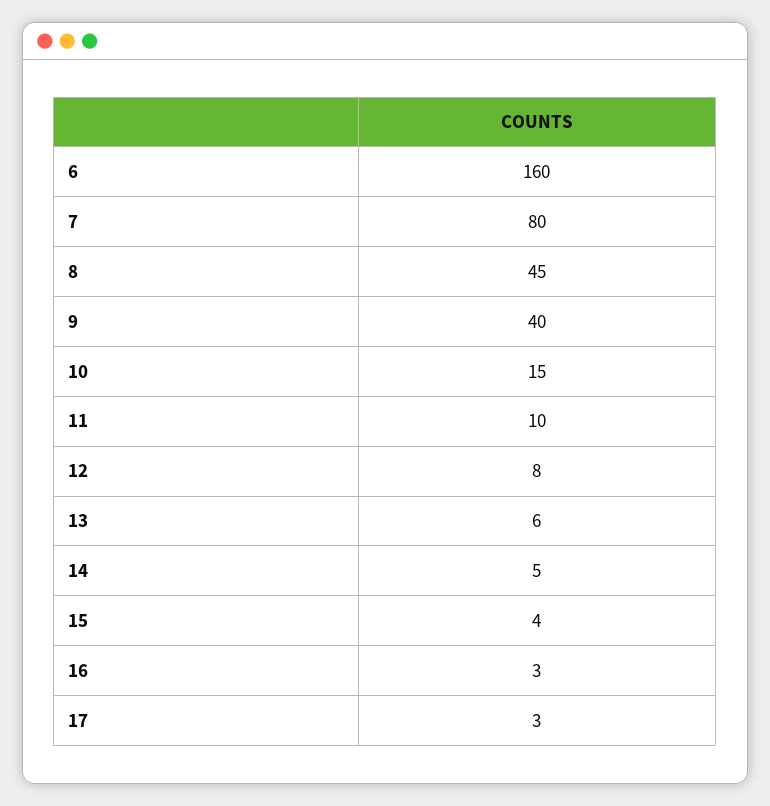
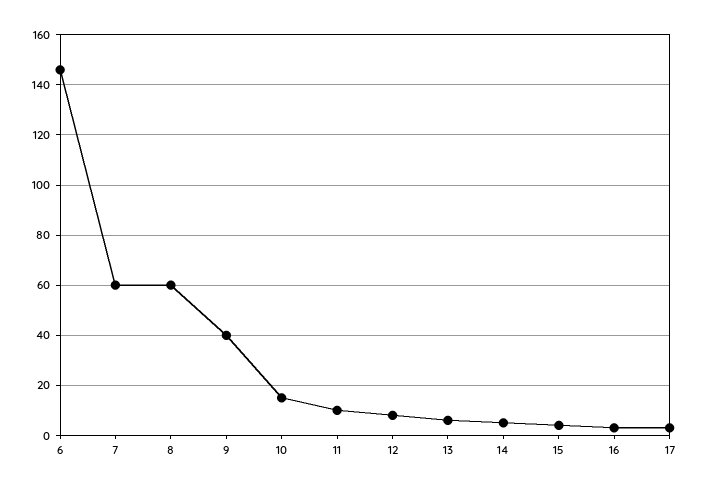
6: 160 -> 145
7: 80 -> 60
8: 45 -> 60

